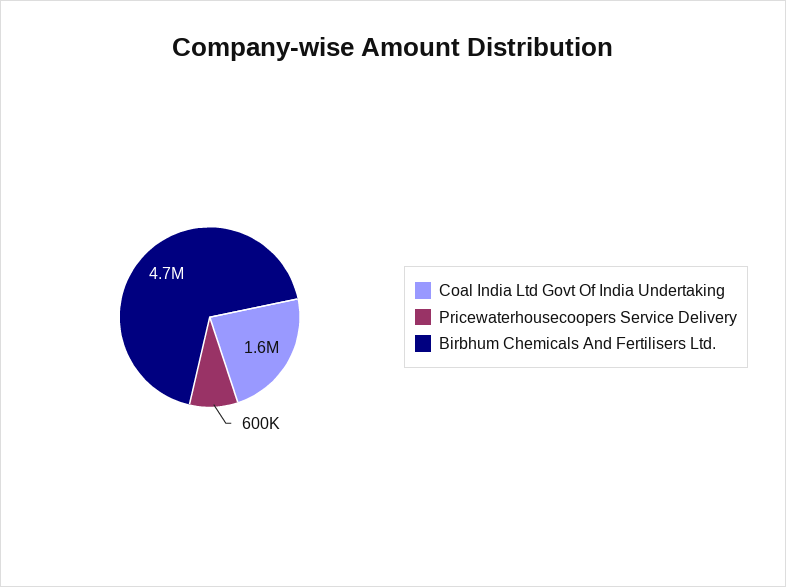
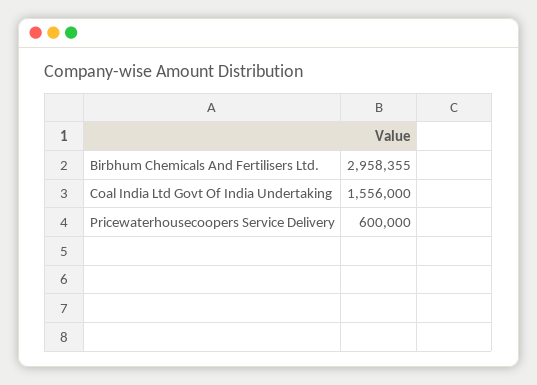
Birbhum Chemicals And Fertilisers Ltd.: 4700000 -> 2958355

